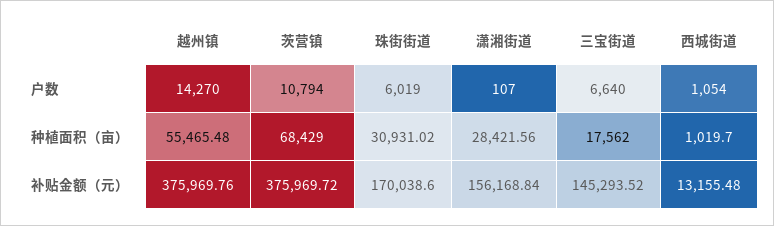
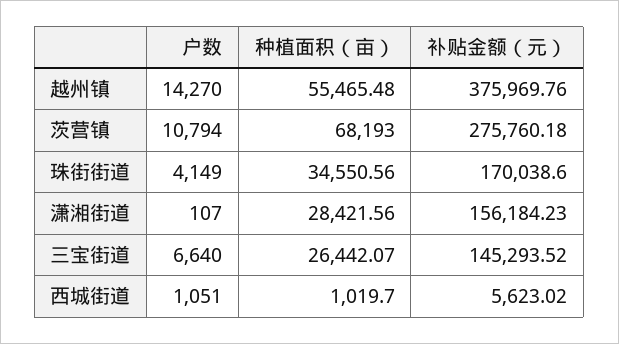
珠街街道, 户数: 6019 -> 4149
西城街道, 户数: 1054 -> 1051
茨营镇, 种植面积（亩）: 68429 -> 68193
珠街街道, 种植面积（亩）: 30931.02 -> 34550.56
三宝街道, 种植面积（亩）: 17562 -> 26442.07
茨营镇, 补贴金额（元）: 375969.72 -> 275760.18
潇湘街道, 补贴金额（元）: 156168.84 -> 156184.23
西城街道, 补贴金额（元）: 13155.48 -> 5623.02

